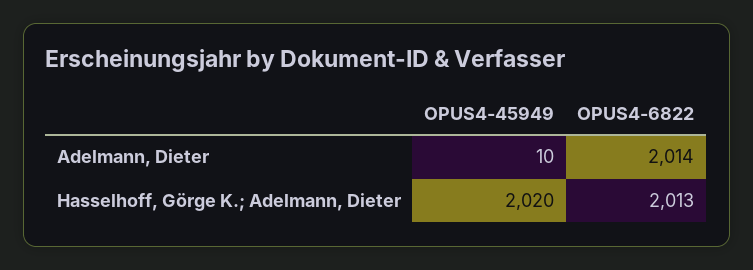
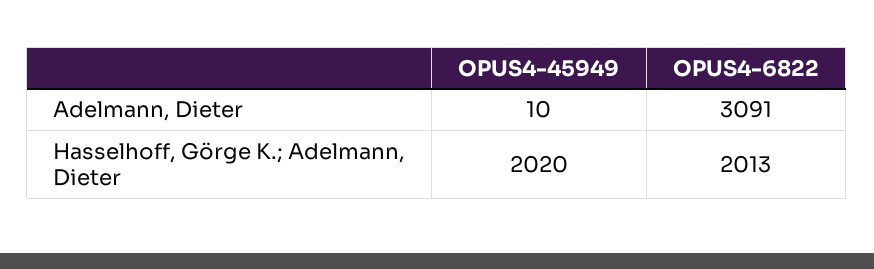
OPUS4-6822, Adelmann, Dieter: 2014 -> 3091

